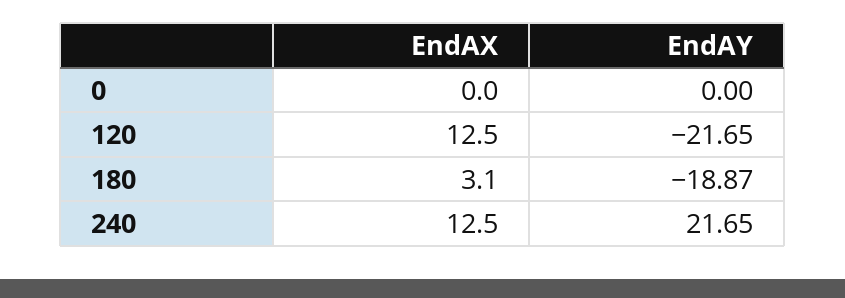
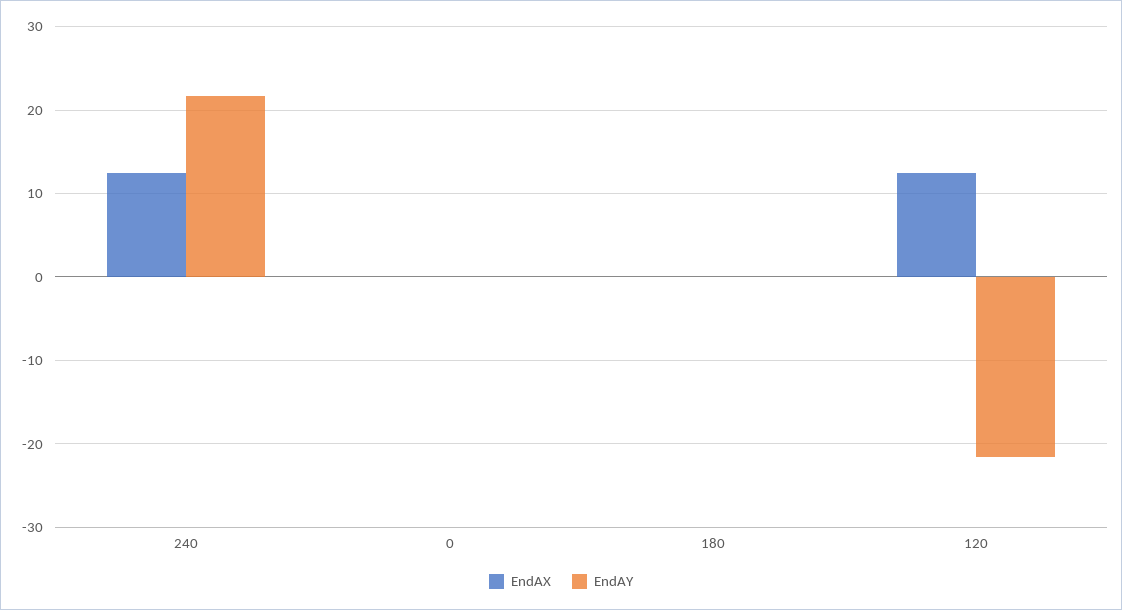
EndAX, 180: 3.1 -> 0
EndAY, 180: -18.87 -> 0

